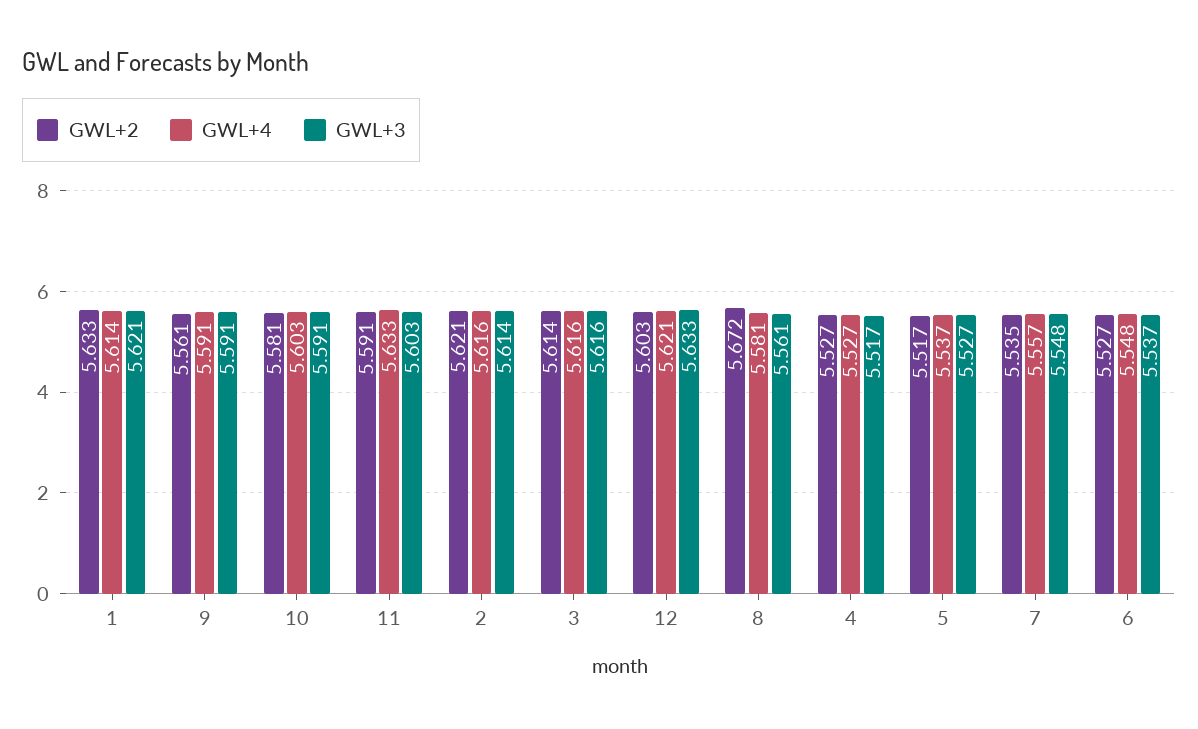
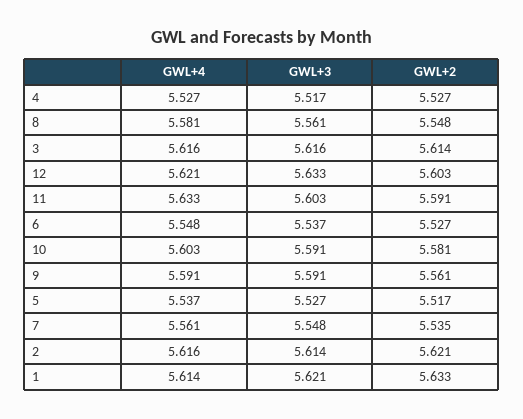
GWL+2, 8: 5.672 -> 5.548
GWL+4, 7: 5.557 -> 5.561

